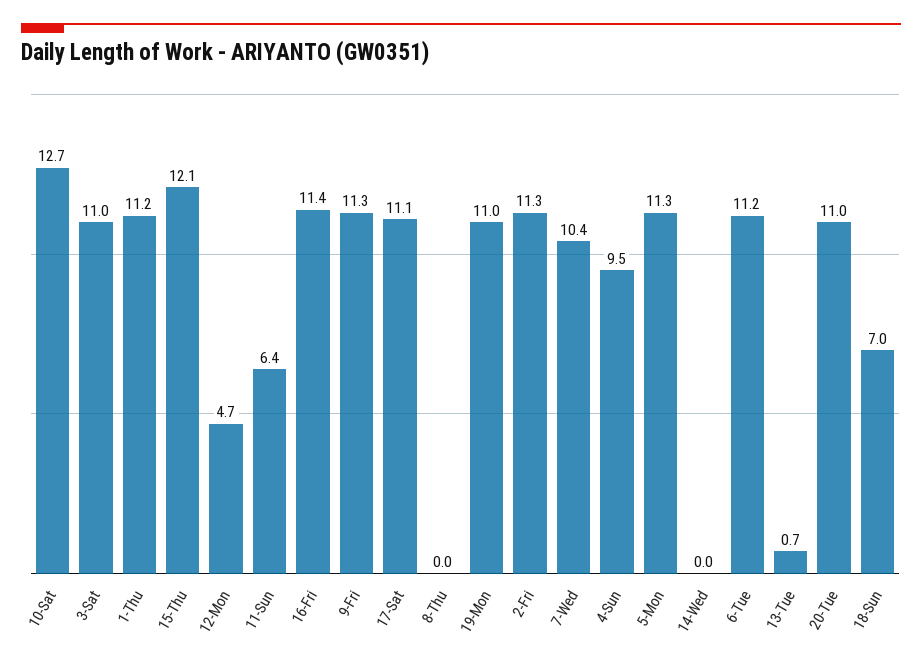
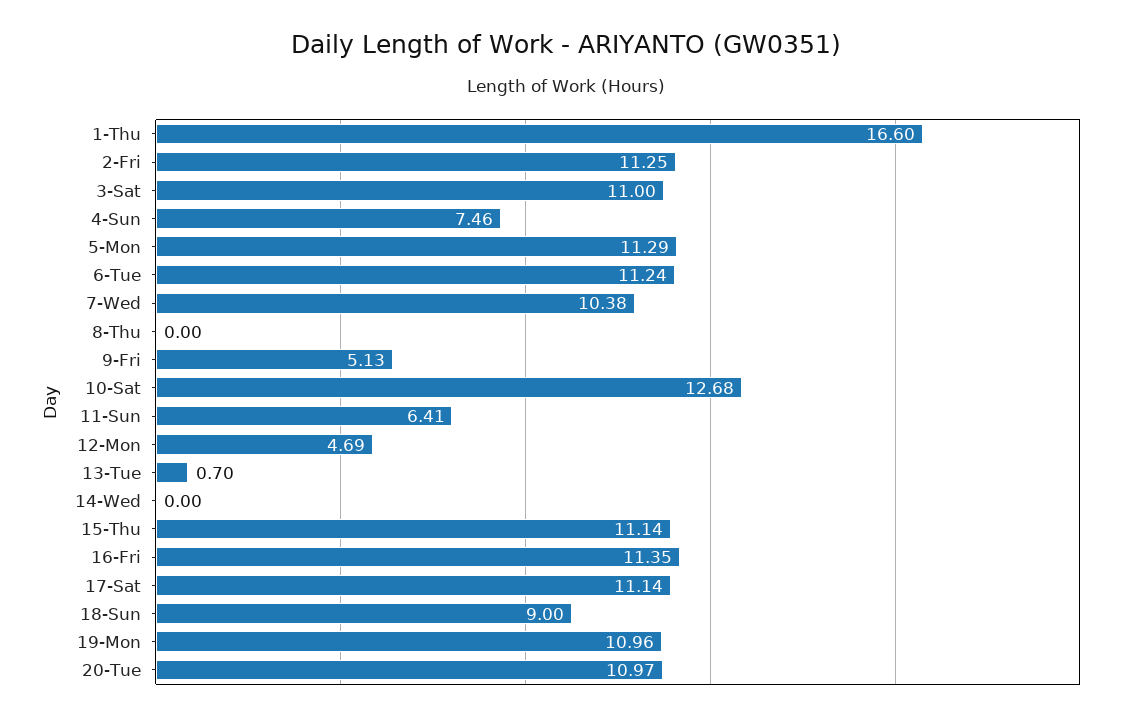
1-Thu: 11.2 -> 16.6
15-Thu: 12.1 -> 11.14
9-Fri: 11.3 -> 5.13
4-Sun: 9.5 -> 7.46
18-Sun: 7 -> 9

